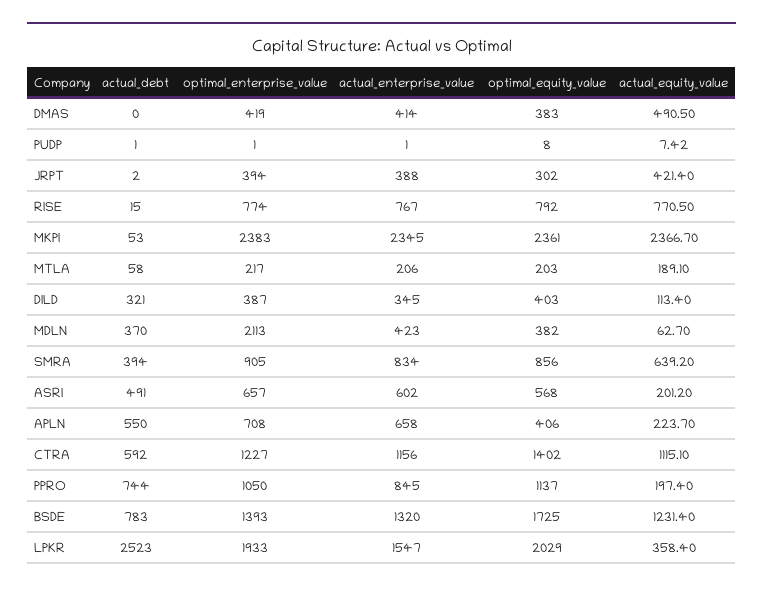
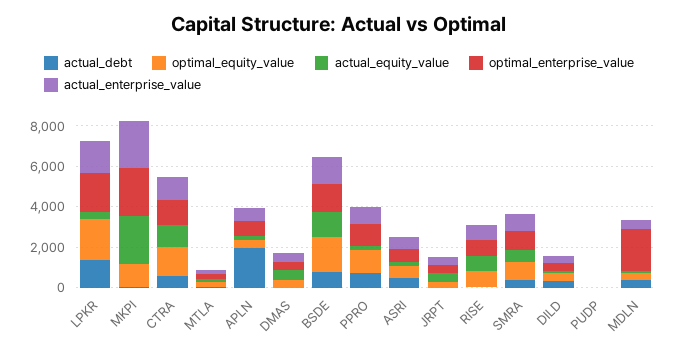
optimal_equity_value, MKPI: 2361 -> 1000
actual_debt, APLN: 550 -> 2000
actual_debt, LPKR: 2523 -> 1500

